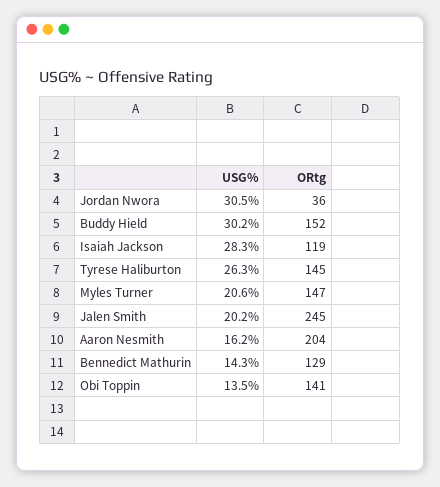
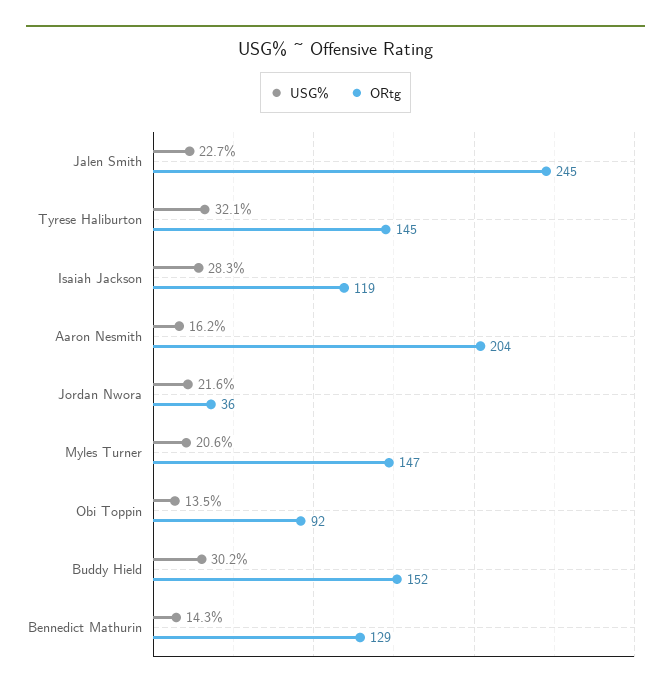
USG%, Jordan Nwora: 30.5 -> 21.6
USG%, Tyrese Haliburton: 26.3 -> 32.1
USG%, Jalen Smith: 20.2 -> 22.7
ORtg, Obi Toppin: 141 -> 92

